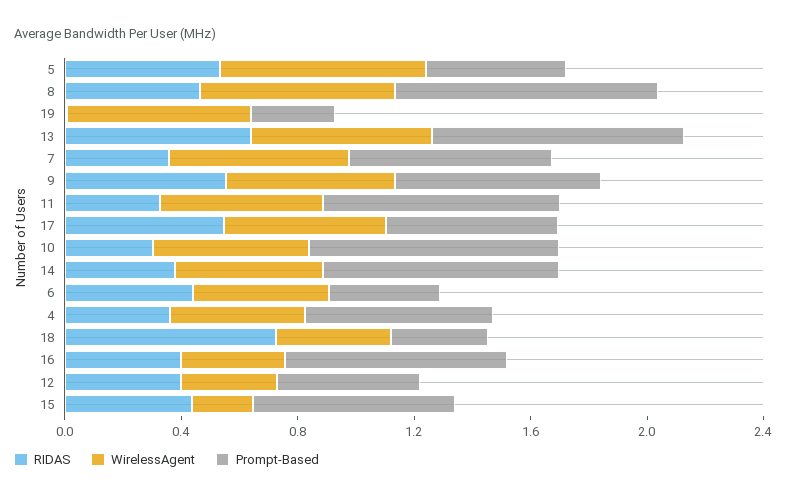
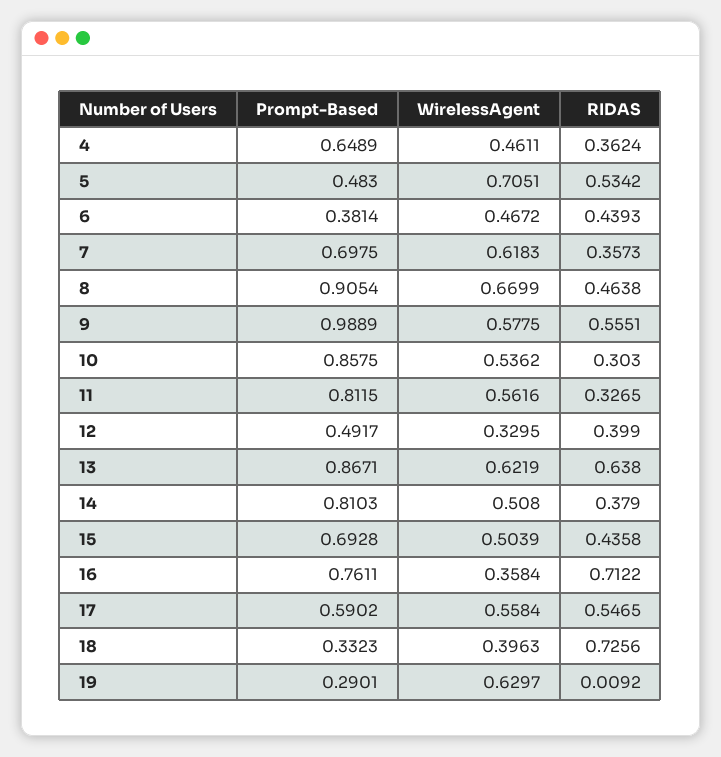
Prompt-Based, 9: 0.7 -> 0.9889
RIDAS, 16: 0.4 -> 0.7122
WirelessAgent, 15: 0.2 -> 0.5039

